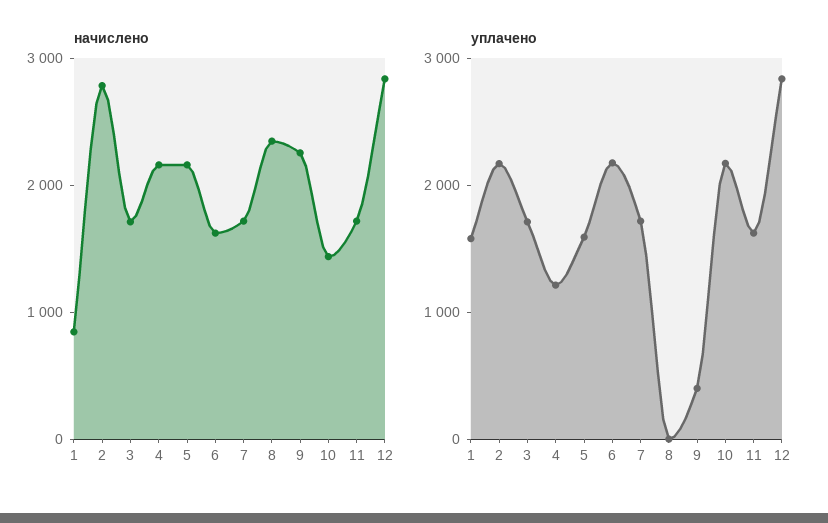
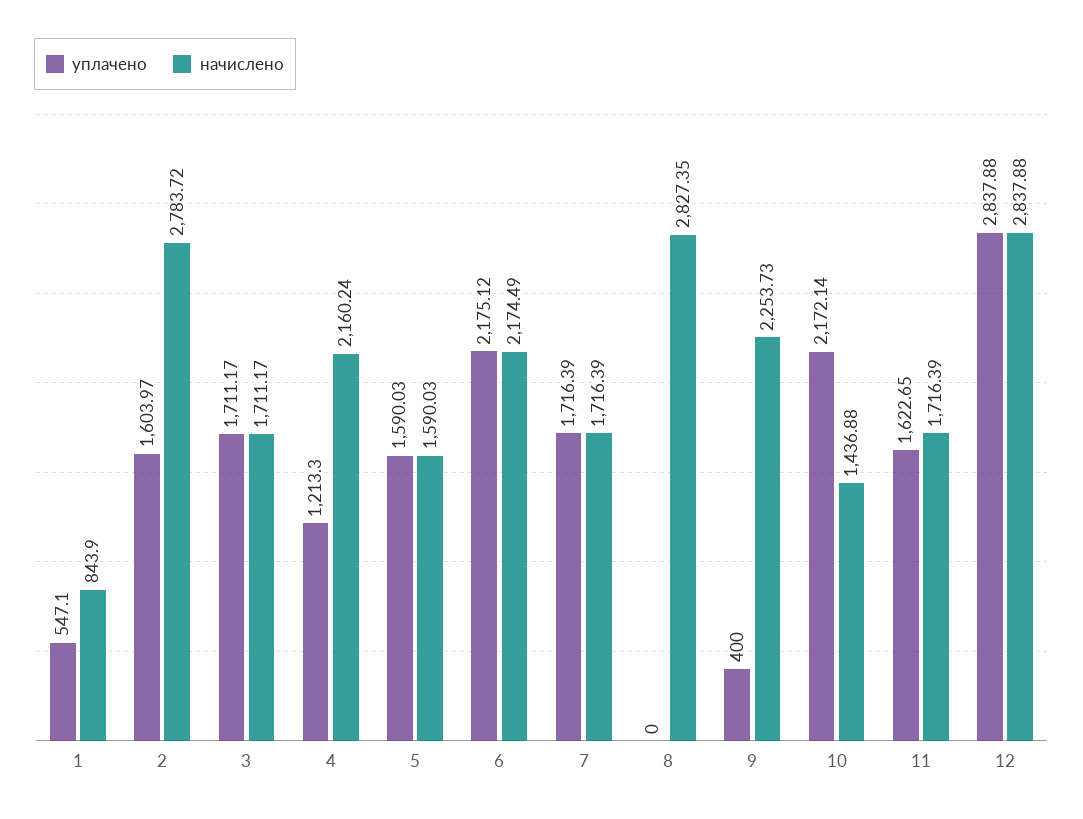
начислено, 5: 2200 -> 1590.03
начислено, 6: 1600 -> 2174.49
начислено, 8: 2400 -> 2827.35
уплачено, 1: 1600 -> 547.1
уплачено, 2: 2200 -> 1603.97

